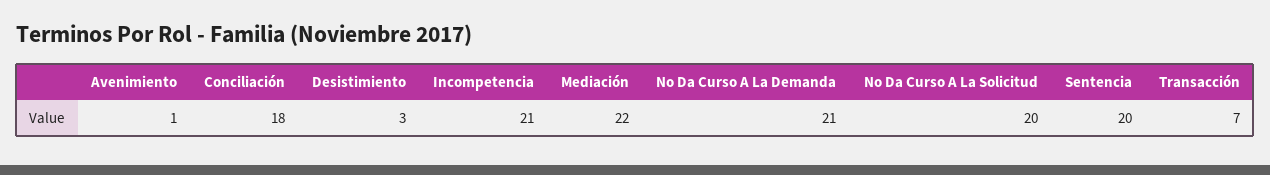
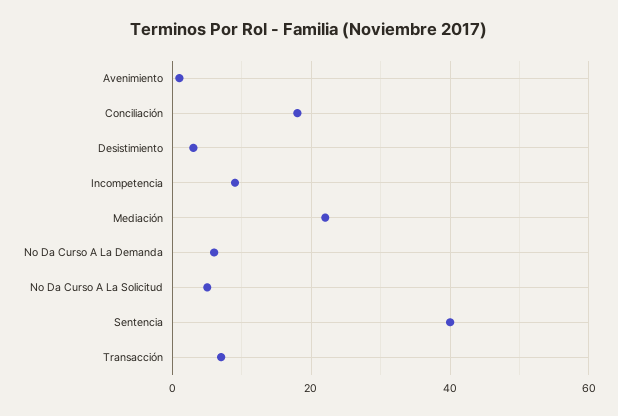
Incompetencia: 21 -> 10
No Da Curso A La Demanda: 21 -> 5
No Da Curso A La Solicitud: 20 -> 5
Sentencia: 20 -> 40

